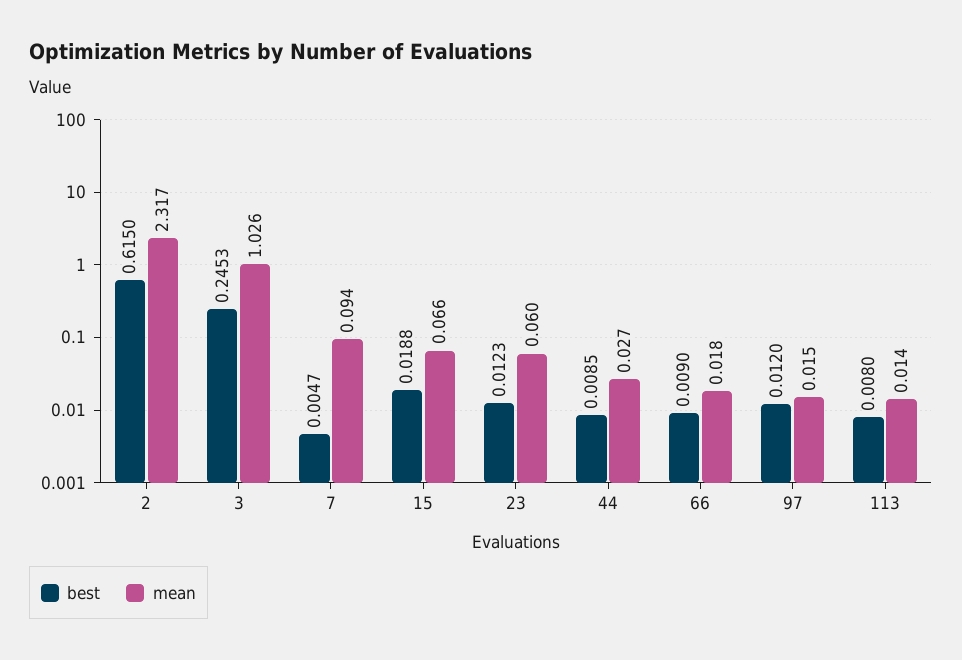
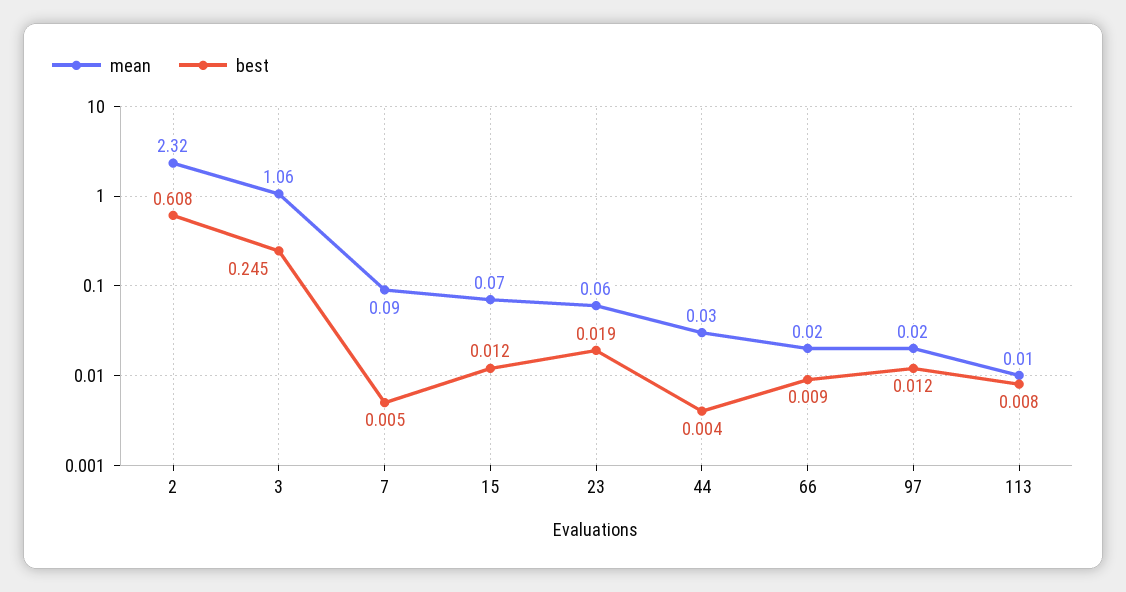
best, 2: 0.615 -> 0.608
mean, 3: 1.026 -> 1.06
best, 15: 0.0188 -> 0.012
best, 23: 0.0123 -> 0.019
best, 44: 0.0085 -> 0.004

